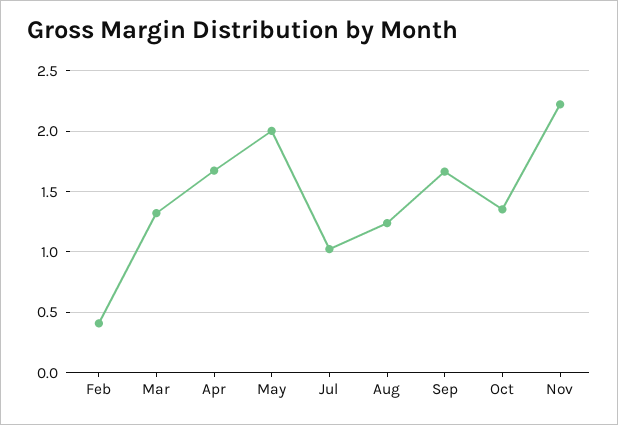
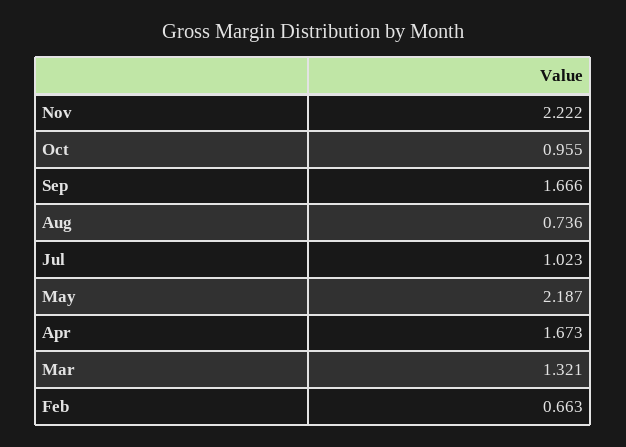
Feb: 0.4 -> 0.663
May: 2 -> 2.187
Aug: 1.25 -> 0.736
Oct: 1.35 -> 0.955

